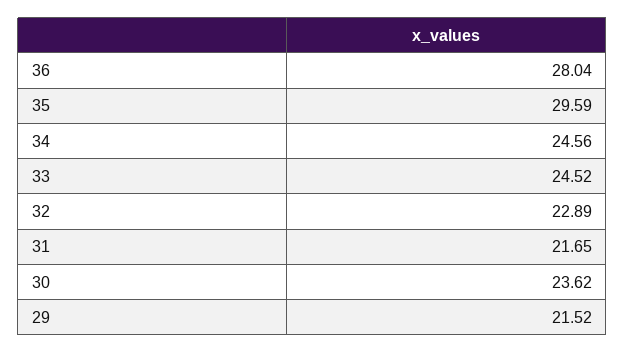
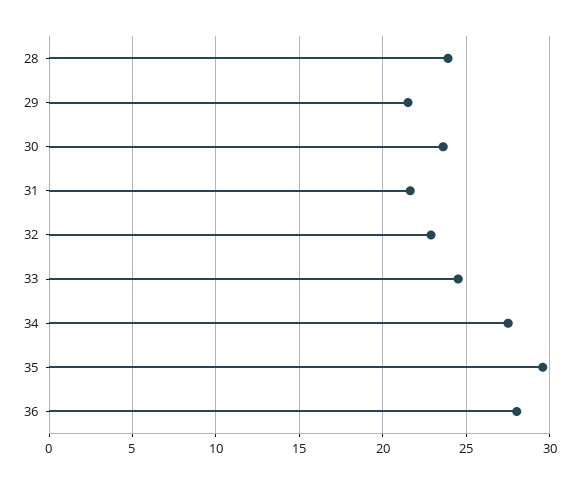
34: 24.56 -> 27.5
28: none -> 24

